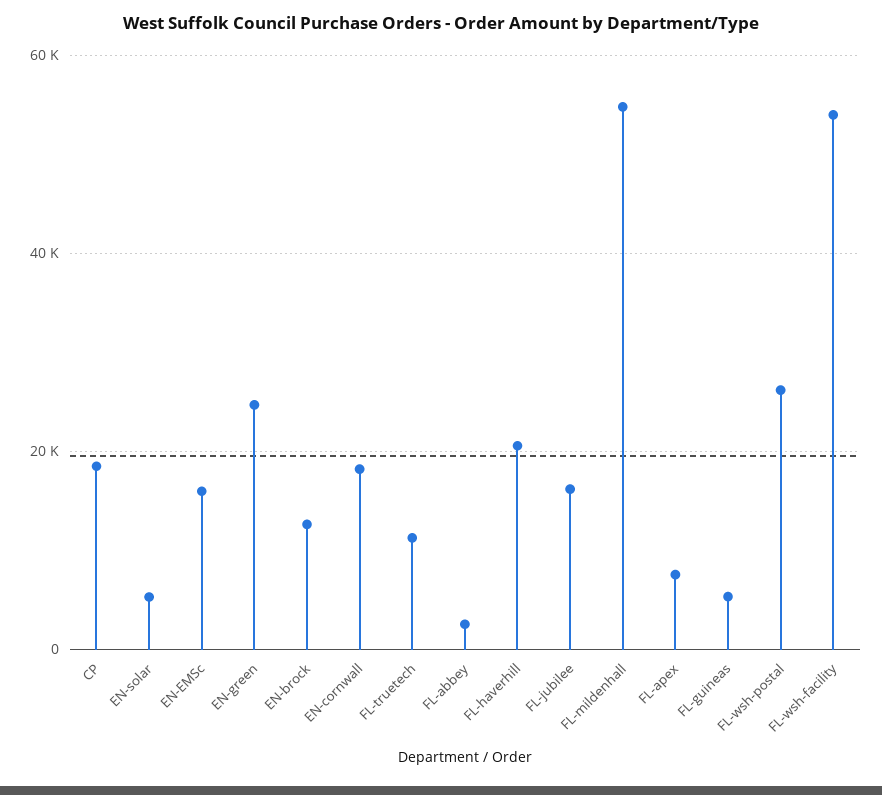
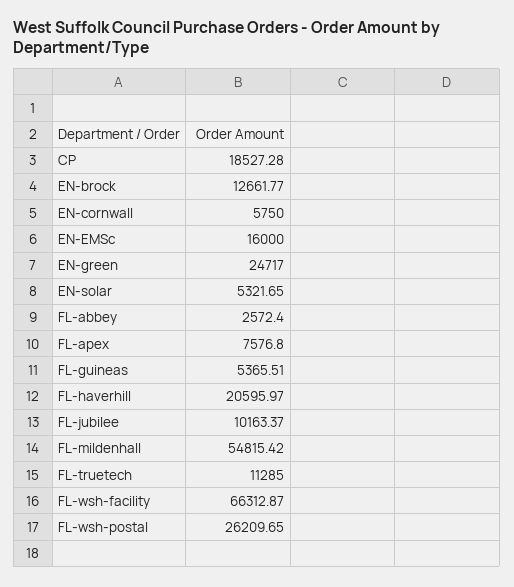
EN-cornwall: 18000 -> 5750
FL-jubilee: 16000 -> 10163.37
FL-wsh-facility: 54000 -> 66312.87

